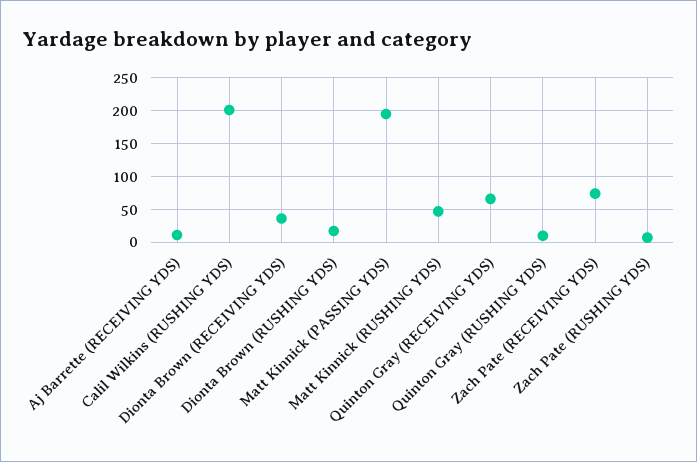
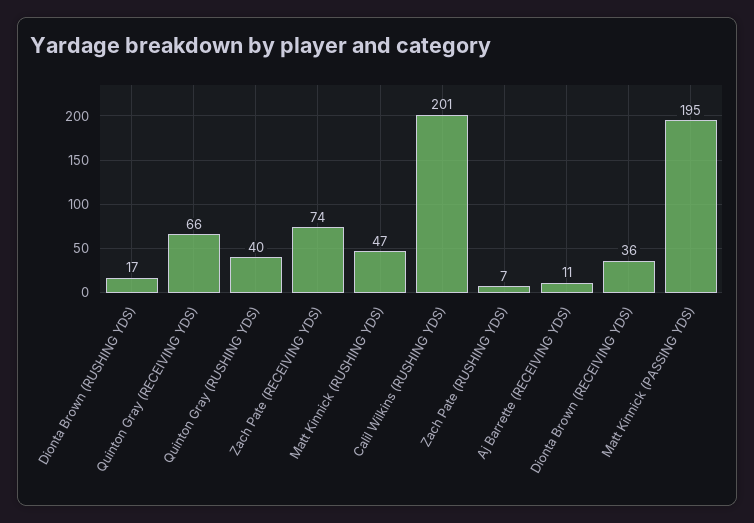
Quinton Gray (RUSHING YDS): 10 -> 40

